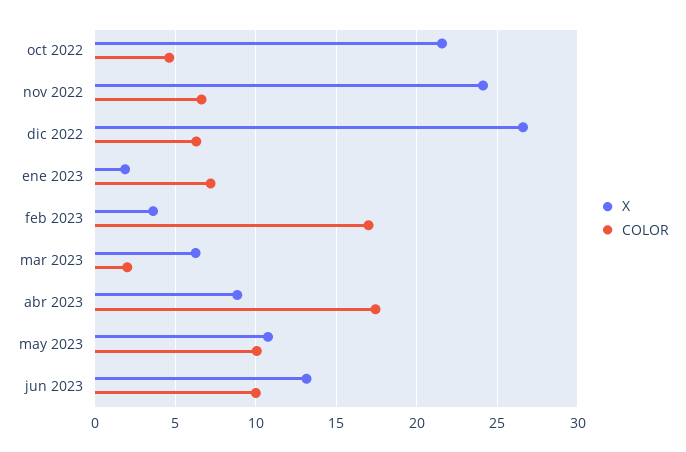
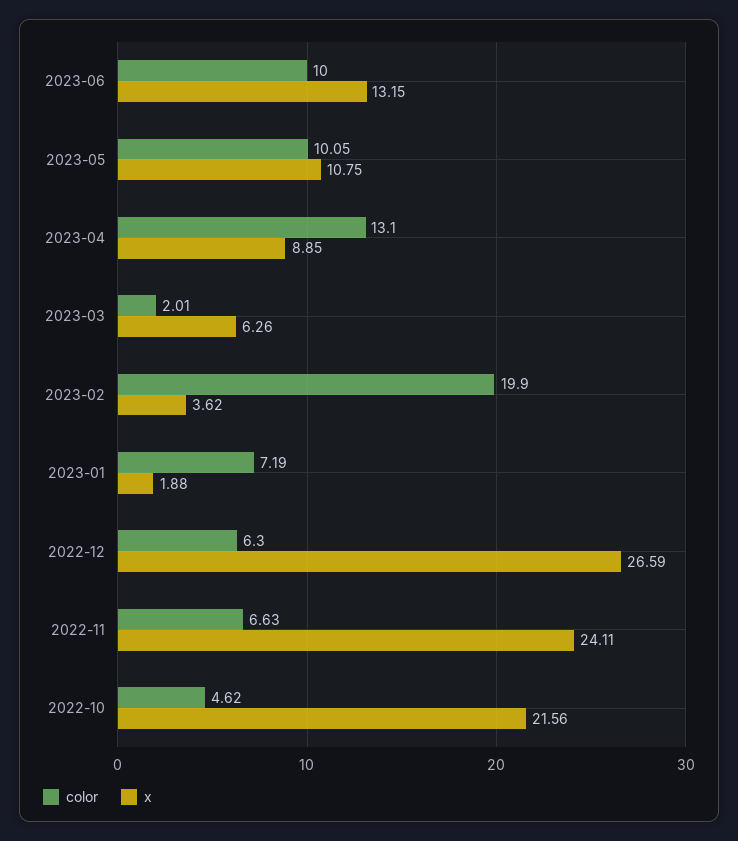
COLOR, feb 2023: 17 -> 19.9
COLOR, abr 2023: 17.5 -> 13.1

